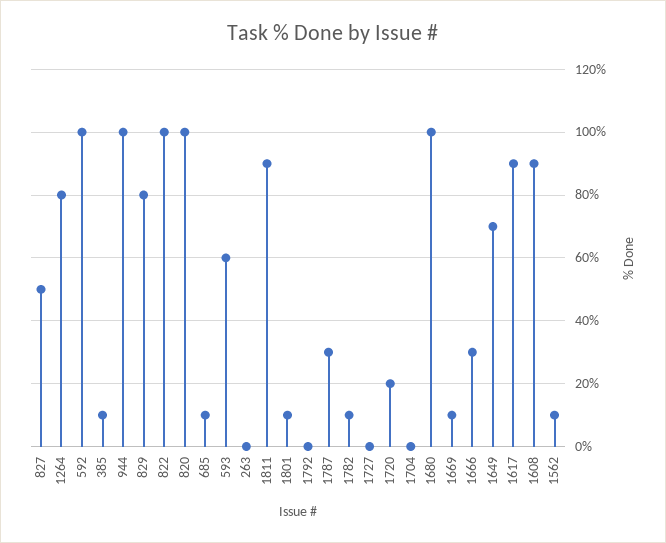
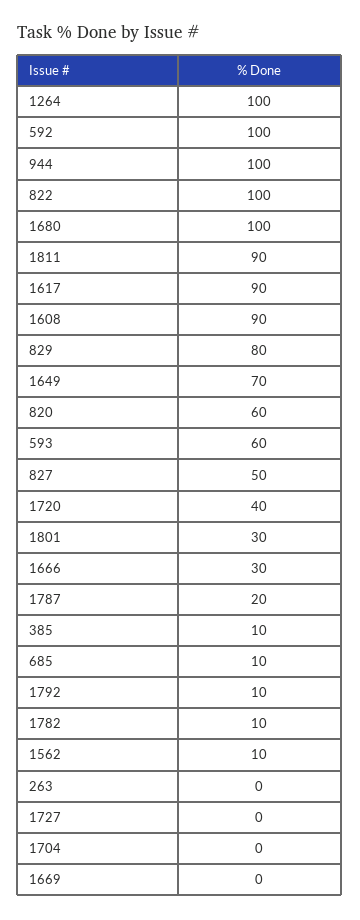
1264: 80 -> 100
820: 100 -> 60
1801: 10 -> 30
1792: 0 -> 10
1787: 30 -> 20
1720: 20 -> 40
1669: 10 -> 0

